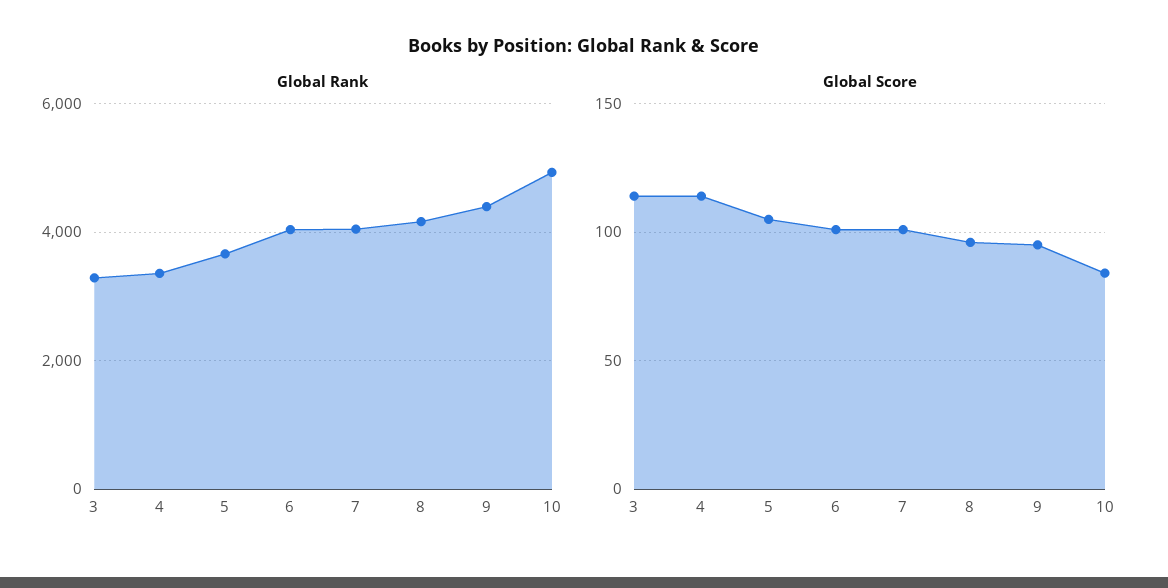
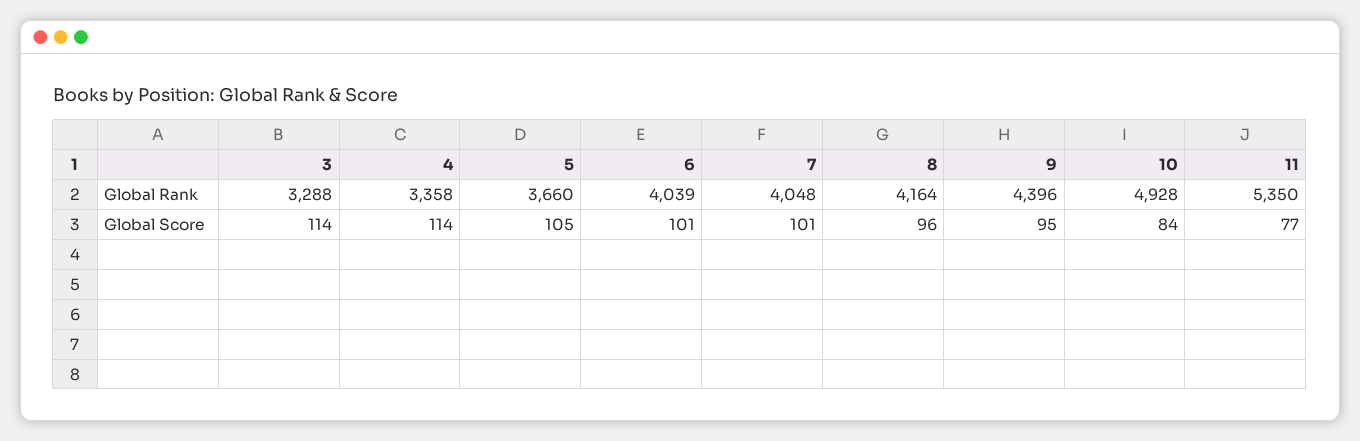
Global Rank, 11: none -> 5350
Global Score, 11: none -> 77

